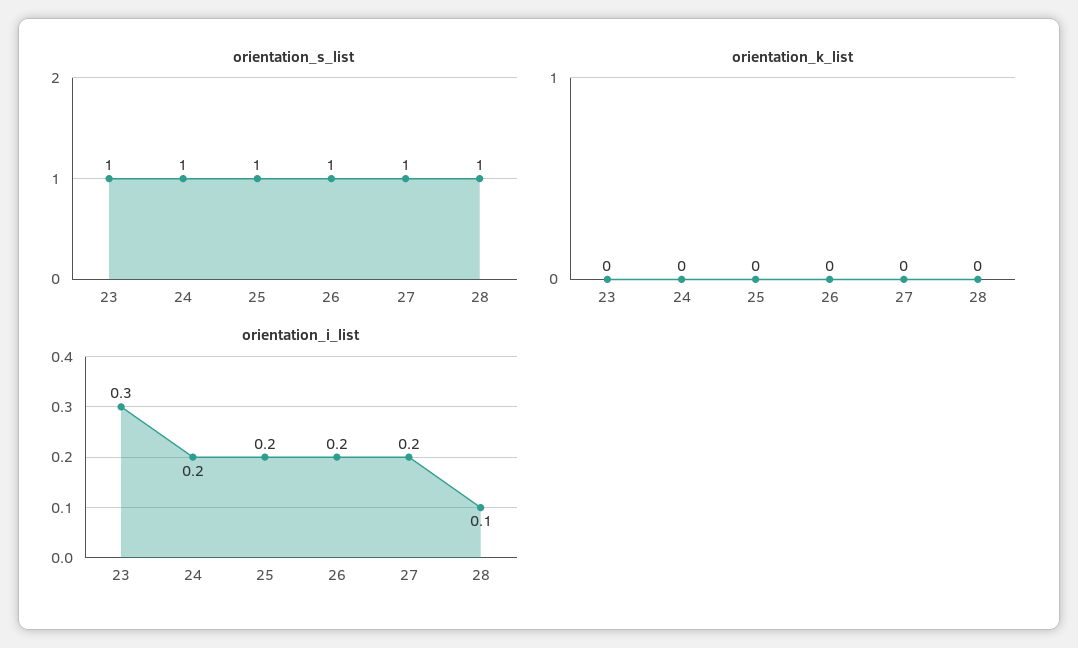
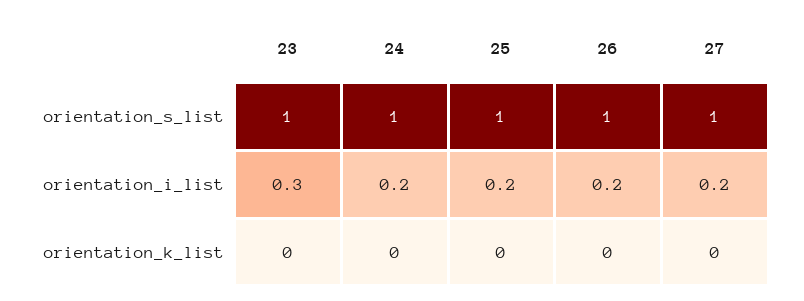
orientation_s_list, 28: 1 -> none
orientation_k_list, 28: 0 -> none
orientation_i_list, 28: 0.1 -> none

